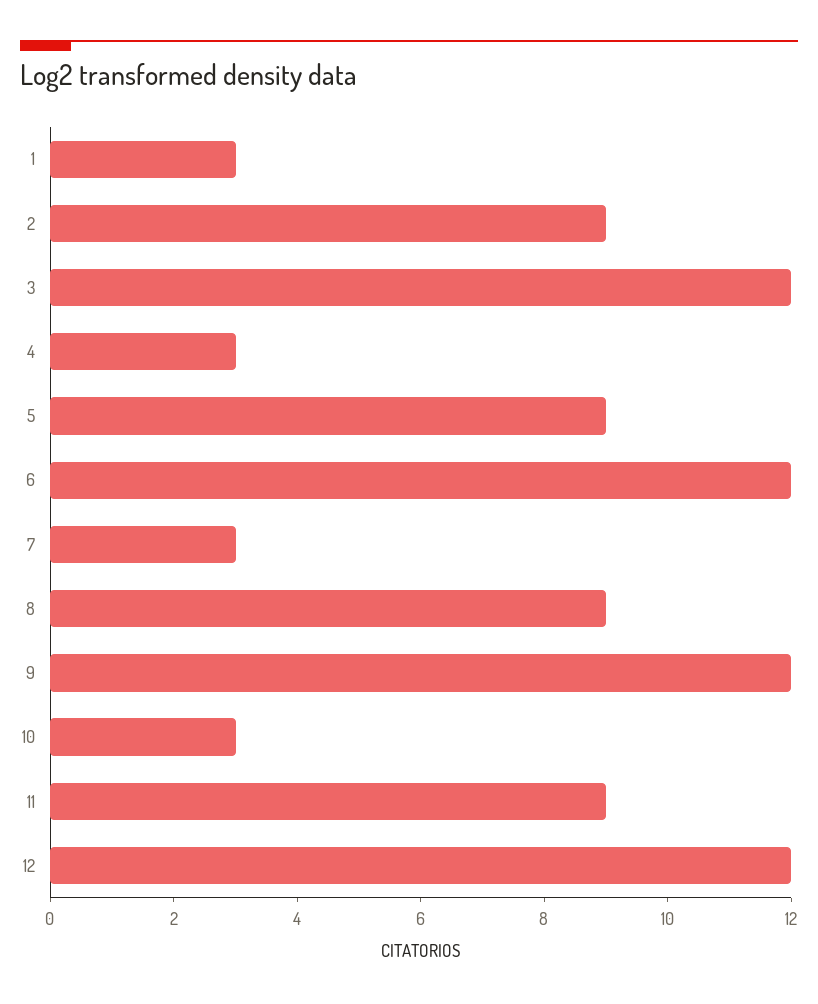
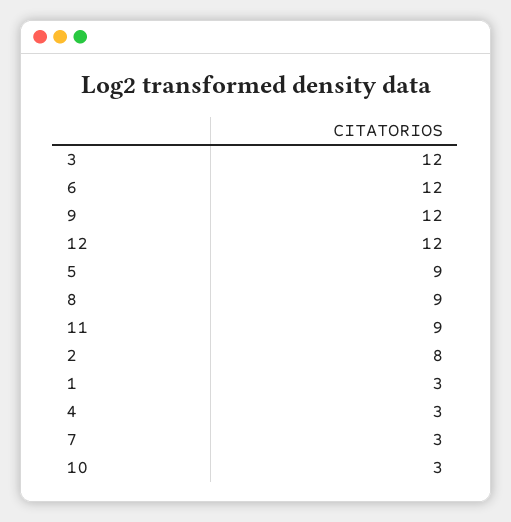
2: 9 -> 8

